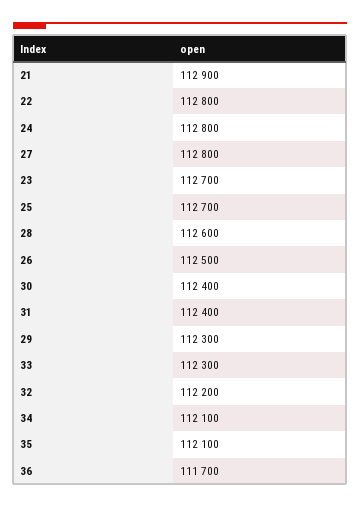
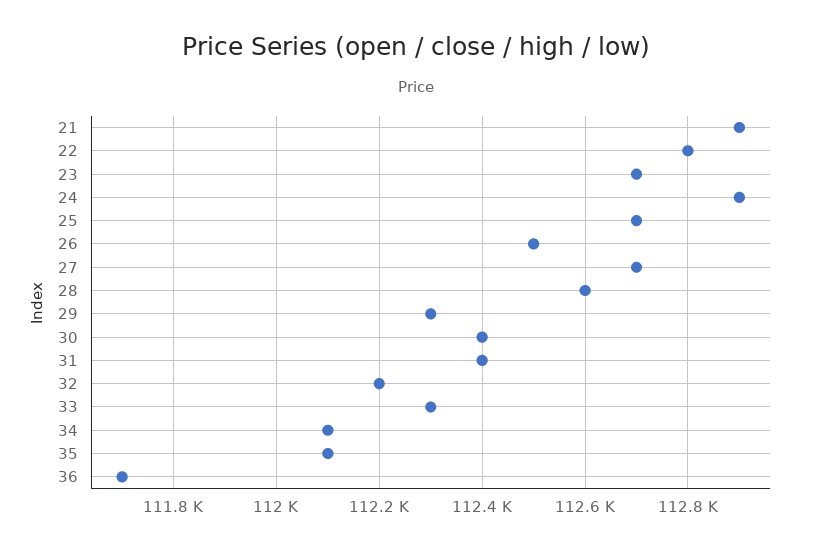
24: 112800 -> 112900
27: 112800 -> 112700

